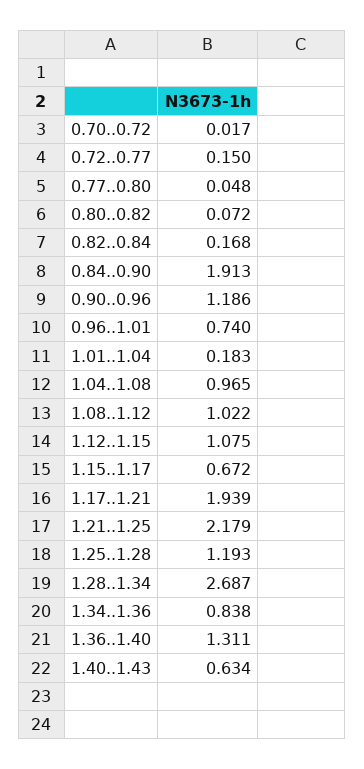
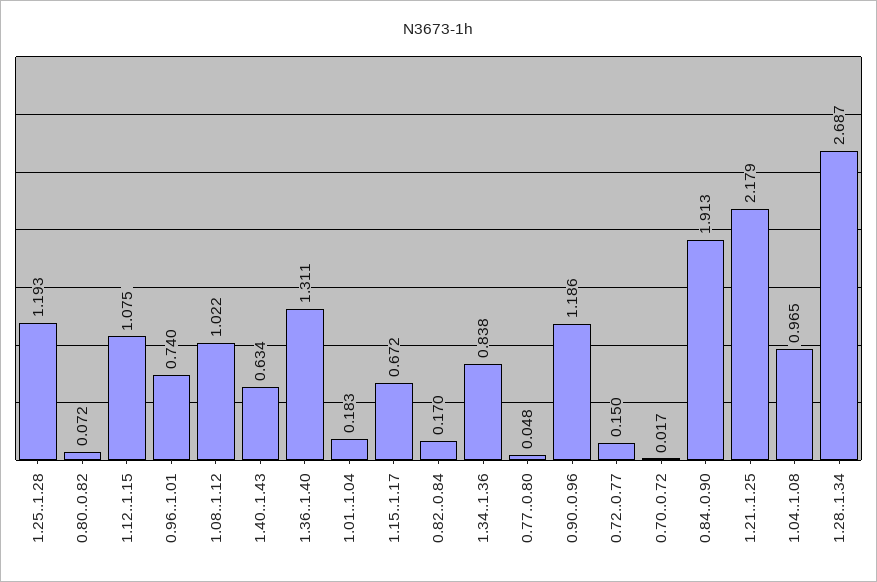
0.82..0.84: 0.168 -> 0.17
1.17..1.21: 1.939 -> none

